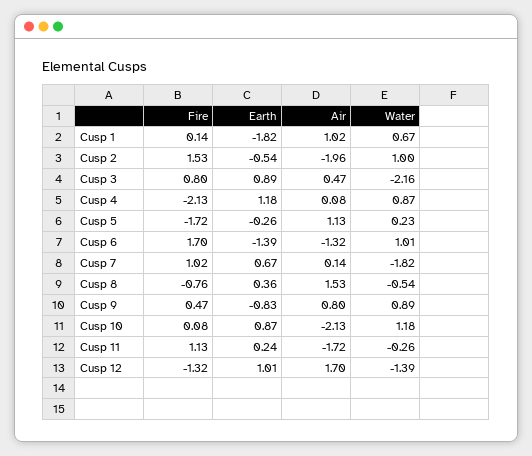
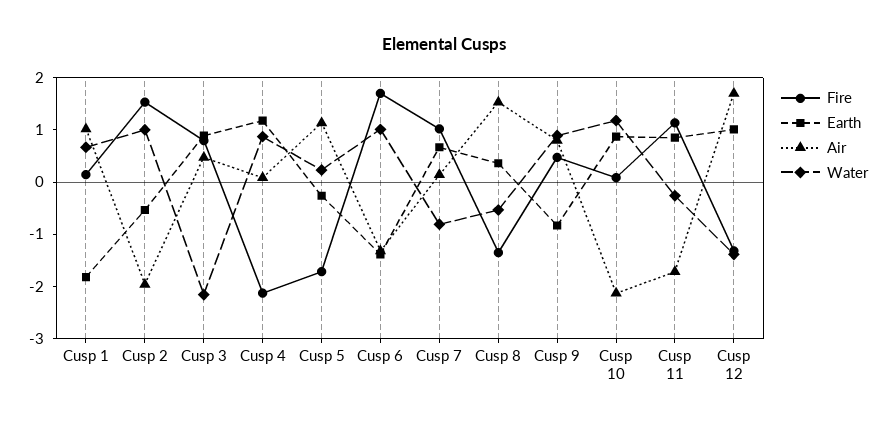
Water, Cusp 7: -1.82 -> -0.8
Fire, Cusp 8: -0.76 -> -1.4
Earth, Cusp 11: 0.24 -> 0.8

